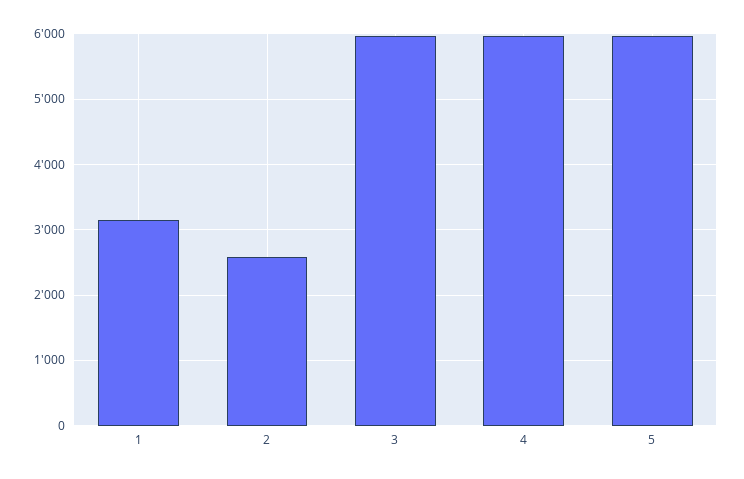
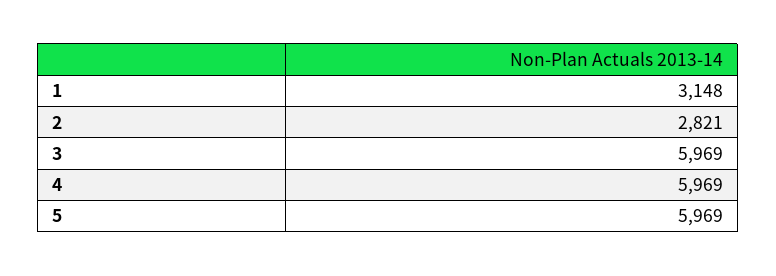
2: 2600 -> 2821

